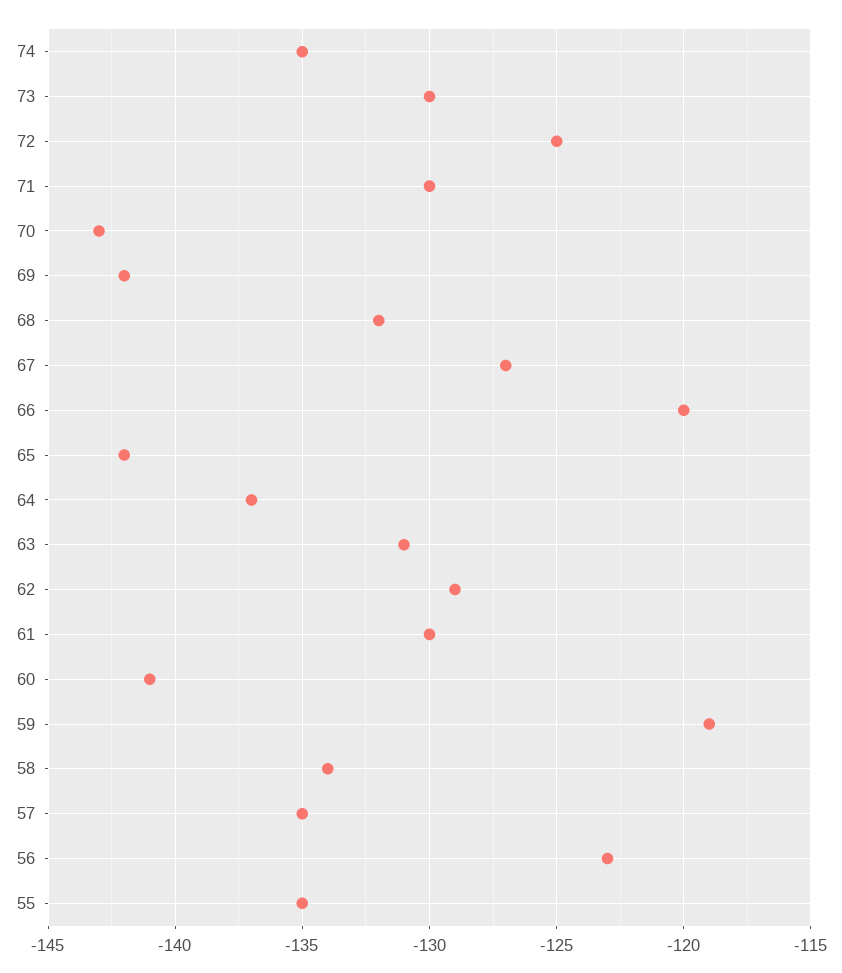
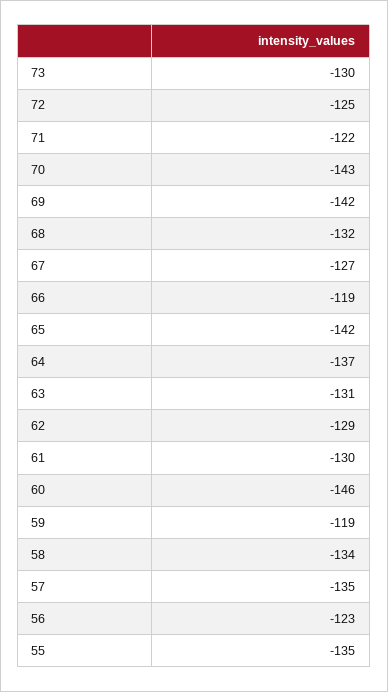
74: -135 -> none
71: -130 -> -122
66: -120 -> -119
60: -141 -> -146

